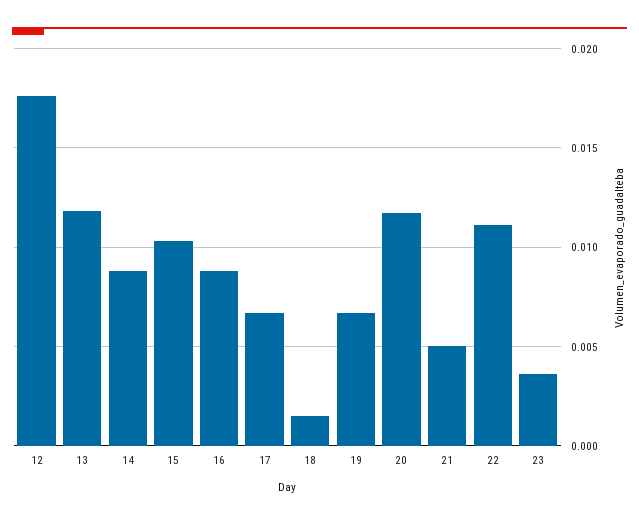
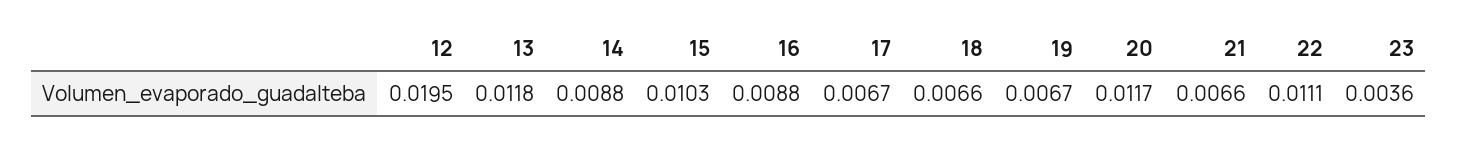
12: 0.0175 -> 0.0195
18: 0.0015 -> 0.0066
21: 0.005 -> 0.0066

